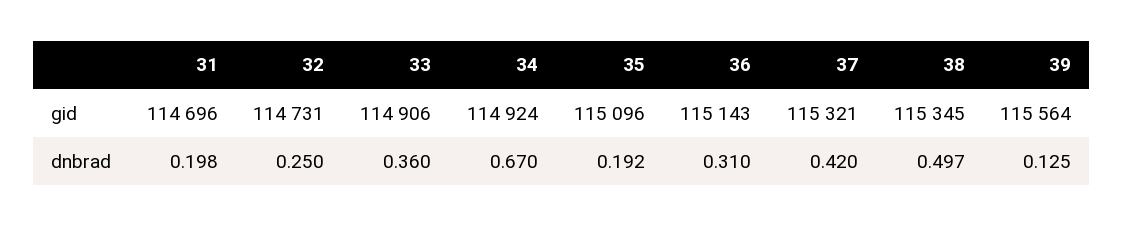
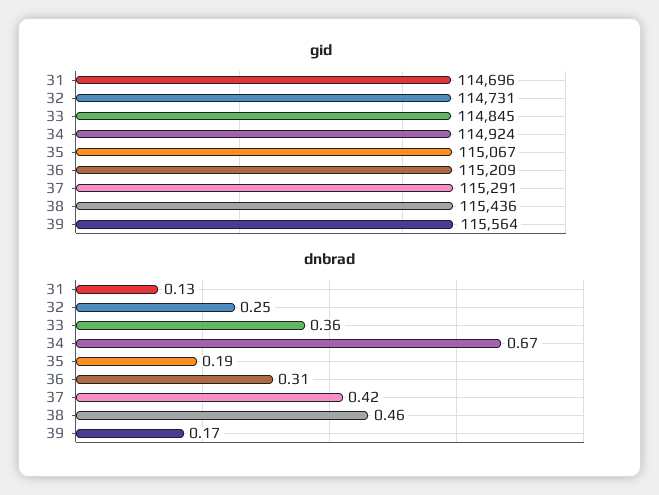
gid, 33: 114906 -> 114845
gid, 35: 115096 -> 115067
gid, 36: 115143 -> 115209
gid, 37: 115321 -> 115291
gid, 38: 115345 -> 115436
dnbrad, 31: 0.198 -> 0.13
dnbrad, 38: 0.497 -> 0.46
dnbrad, 39: 0.125 -> 0.17

